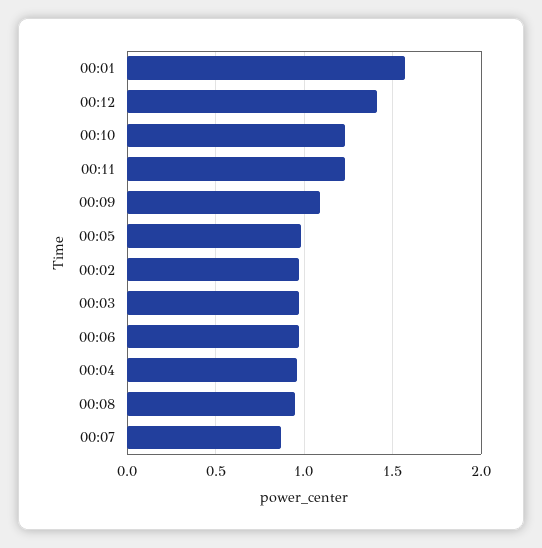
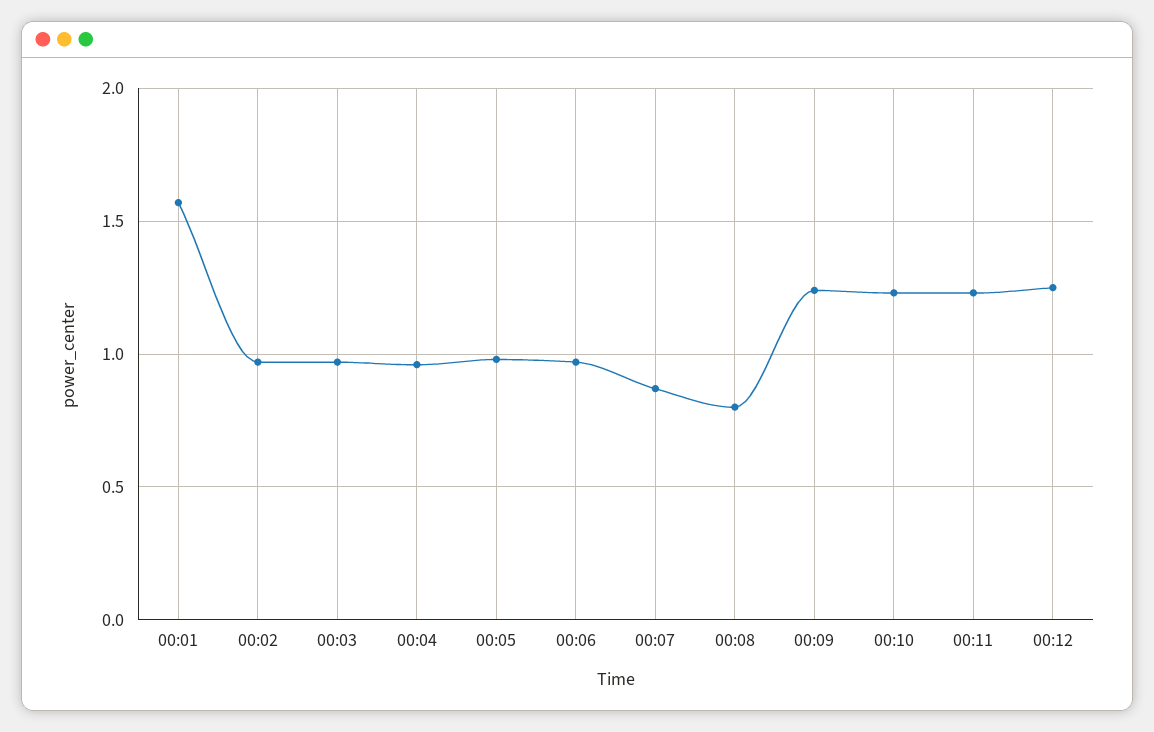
00:12: 1.4 -> 1.25
00:09: 1.1 -> 1.25
00:08: 0.95 -> 0.8

